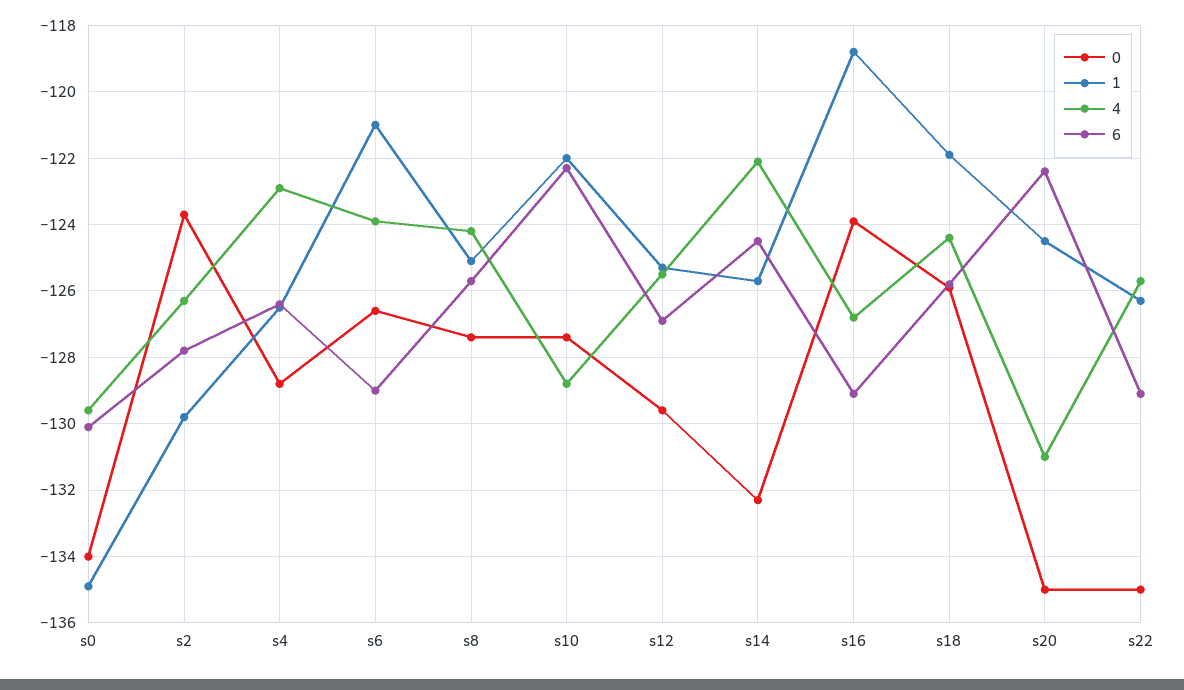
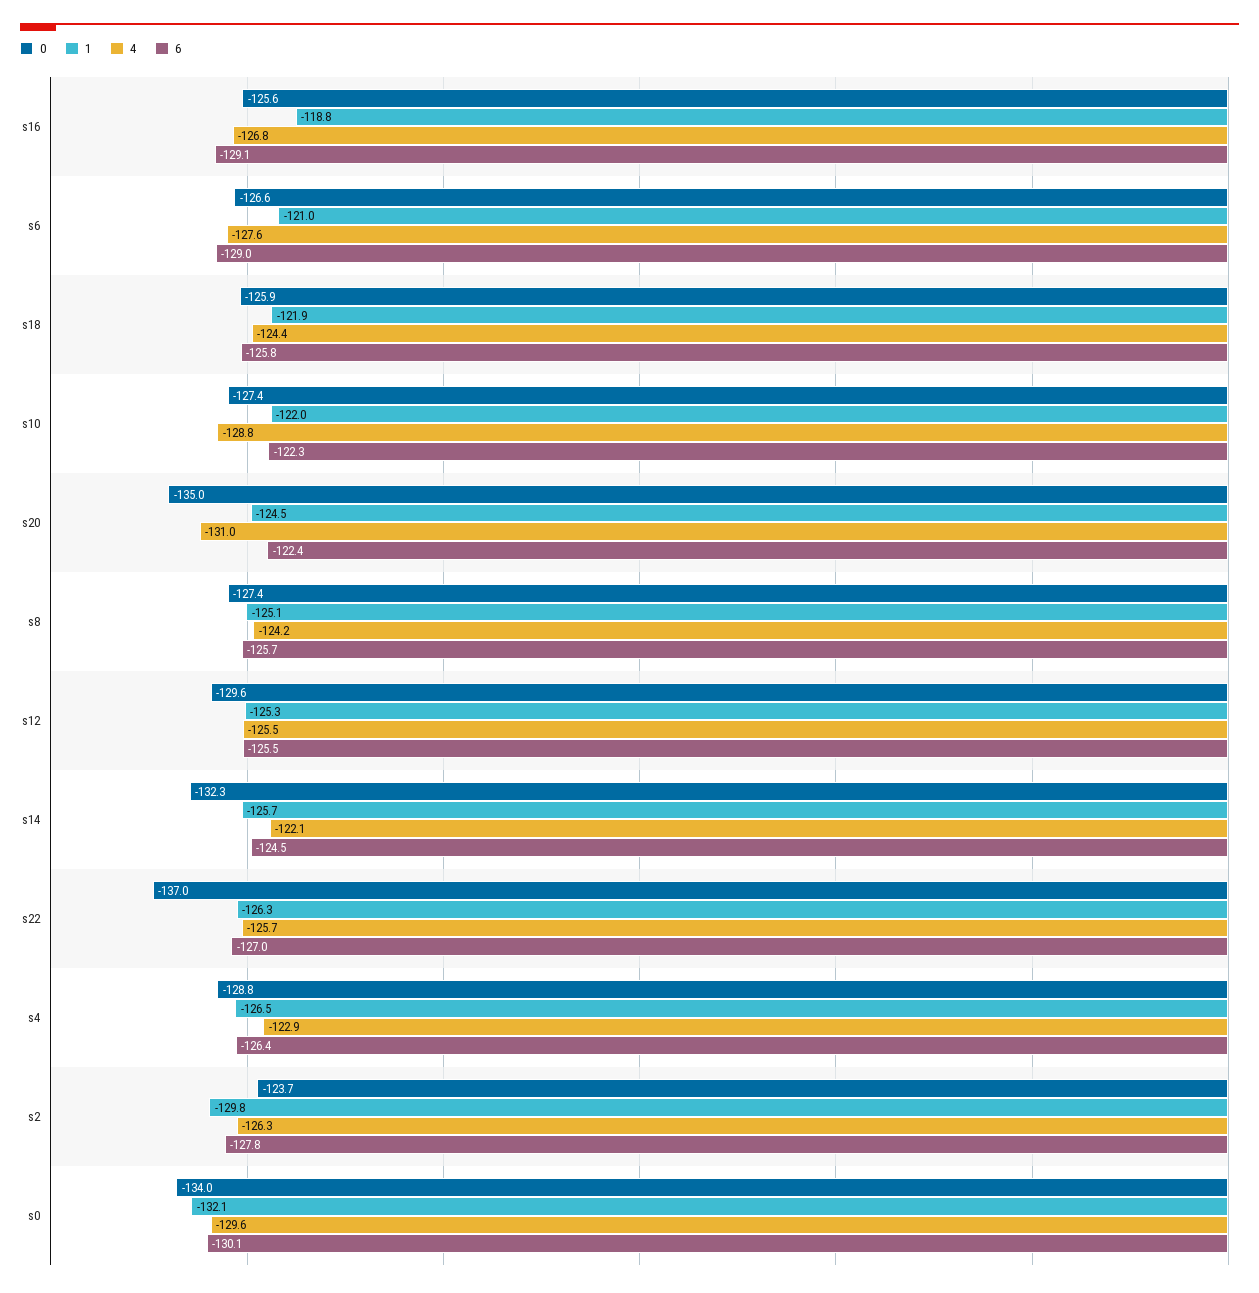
1, s0: -135 -> -132.1
4, s6: -124 -> -127.6
6, s12: -127 -> -125.5
0, s16: -124 -> -125.6
0, s22: -135 -> -137
6, s22: -129 -> -127

